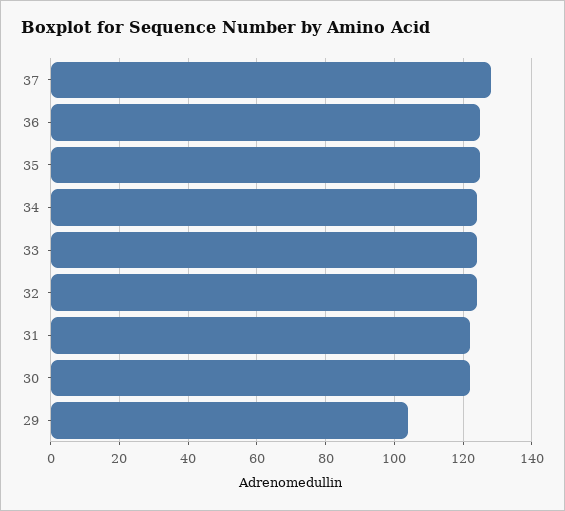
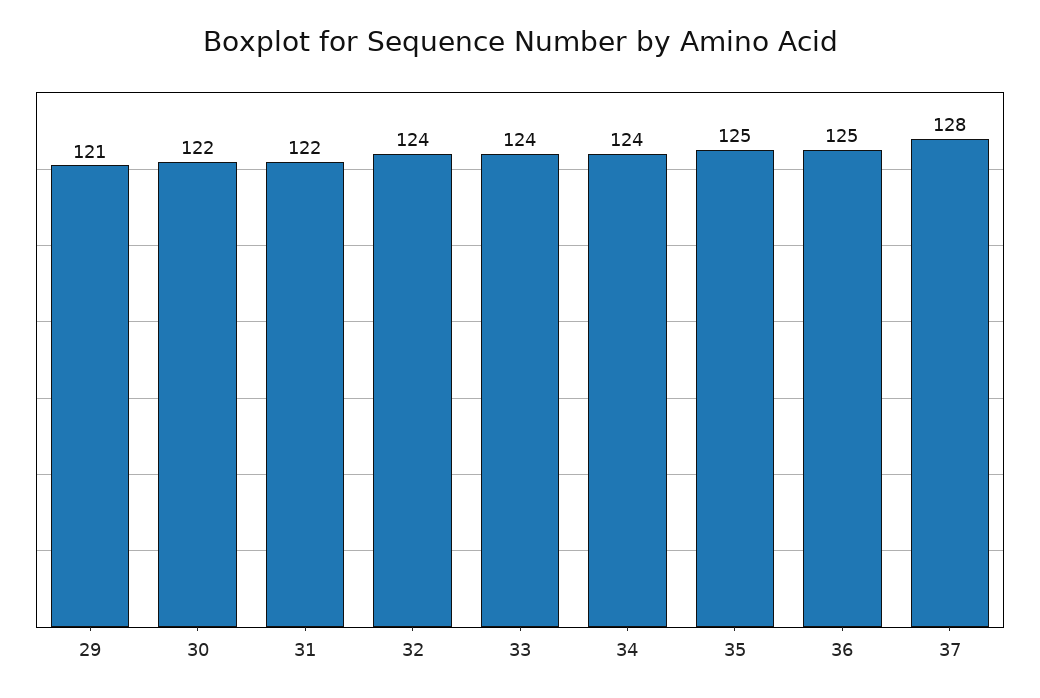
29: 105 -> 121

